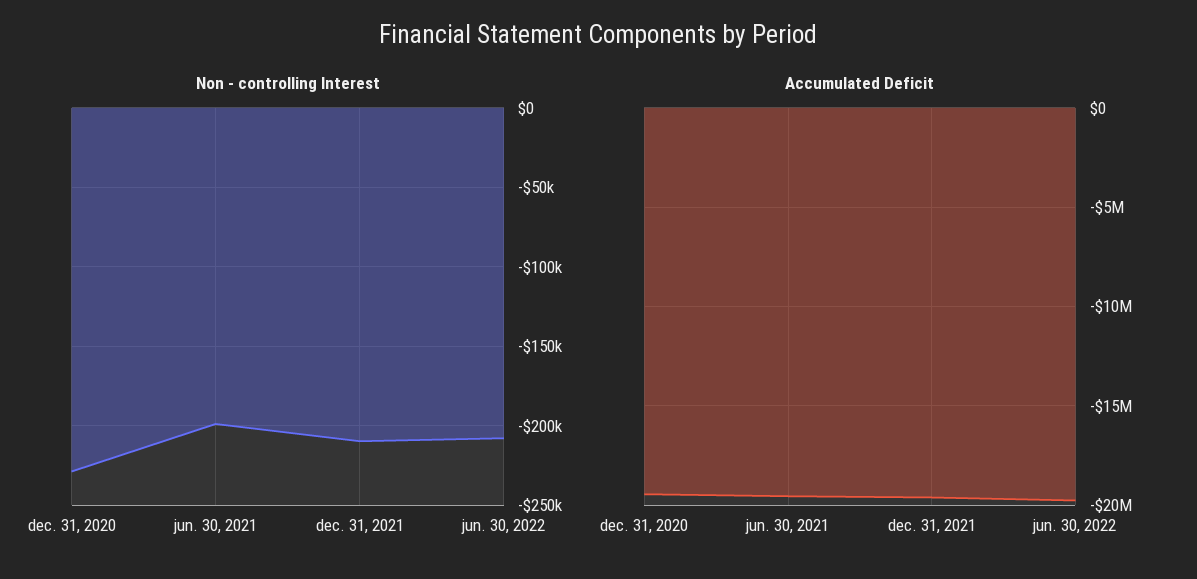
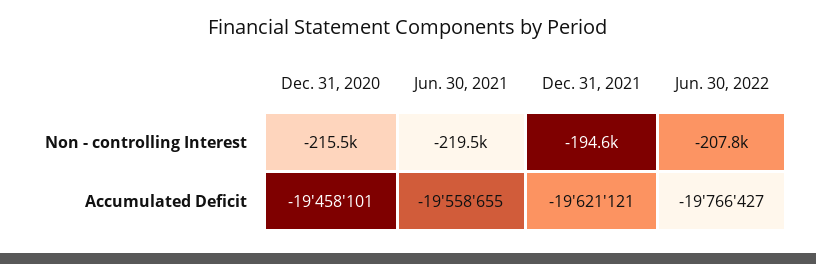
Non - controlling Interest, dec. 31, 2020: -230000 -> -215500
Non - controlling Interest, jun. 30, 2021: -200000 -> -219500
Non - controlling Interest, dec. 31, 2021: -210000 -> -194600

